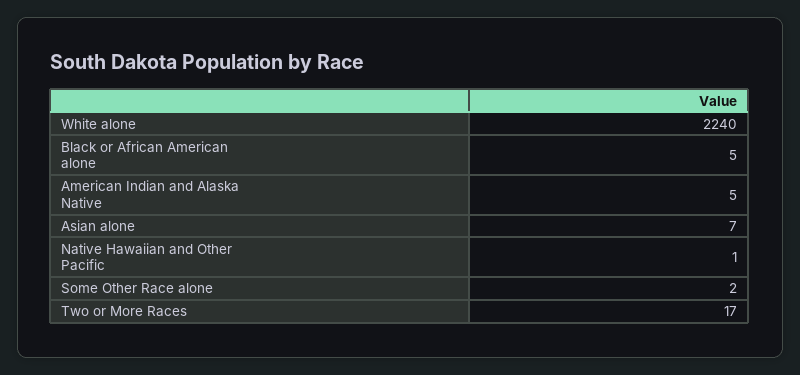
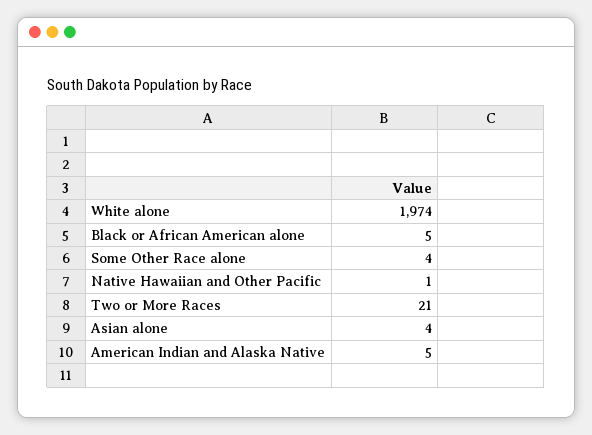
White alone: 2240 -> 1974
Asian alone: 7 -> 4
Some Other Race alone: 2 -> 4
Two or More Races: 17 -> 21

